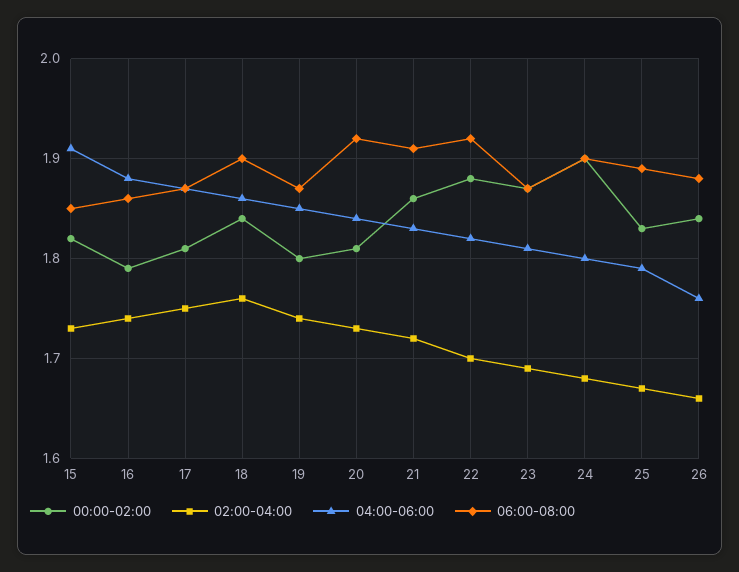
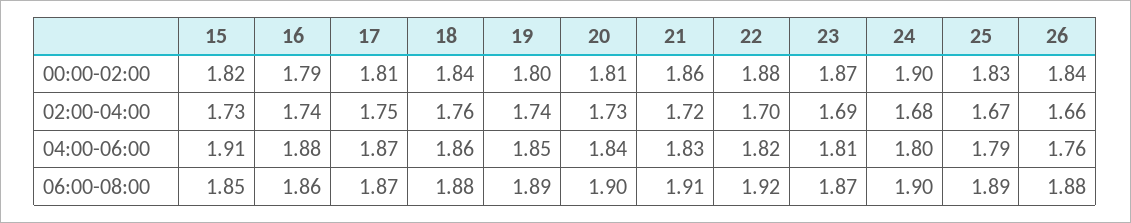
06:00-08:00, 18: 1.9 -> 1.88
06:00-08:00, 19: 1.87 -> 1.89
06:00-08:00, 20: 1.92 -> 1.9

